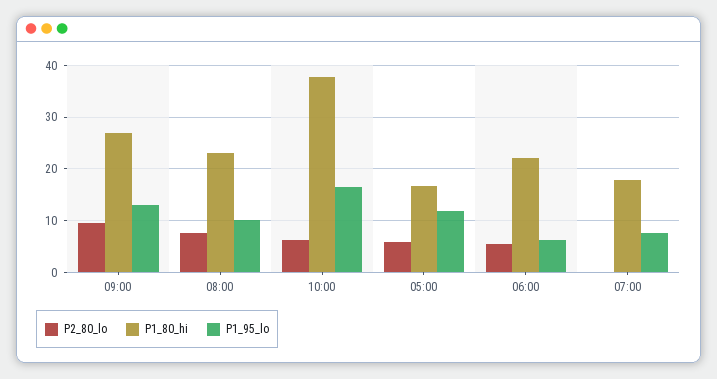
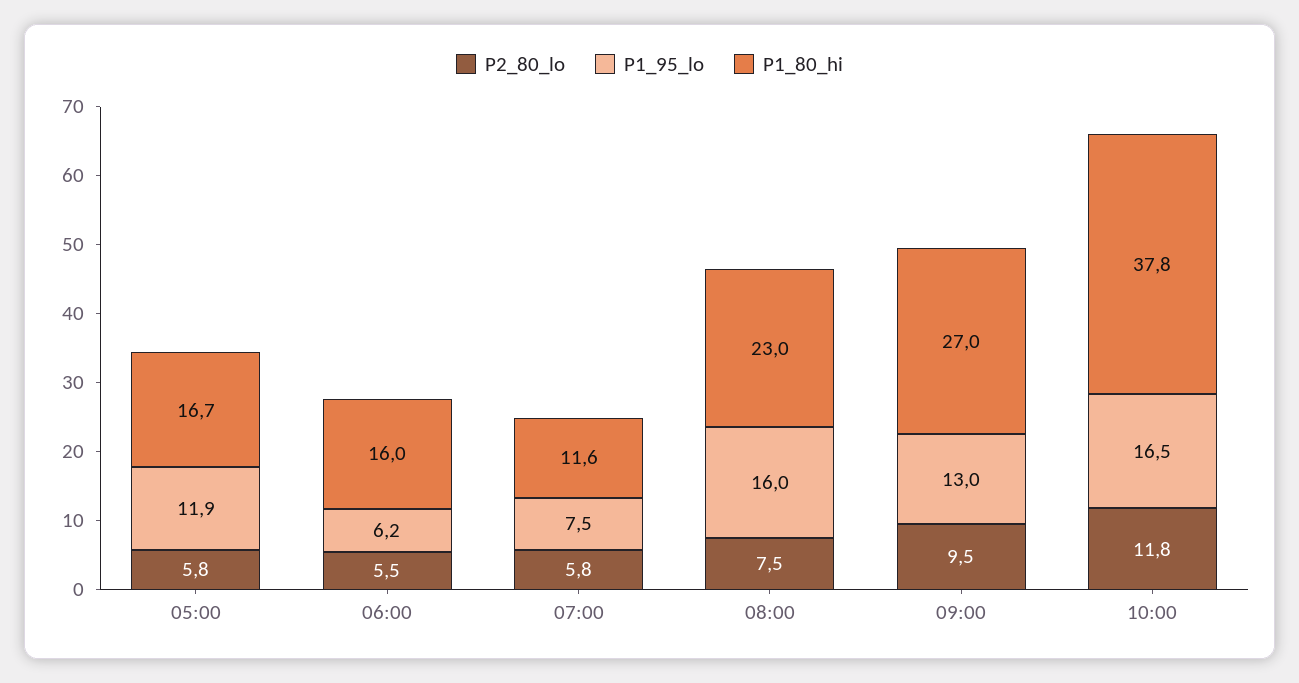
P1_95_lo, 08:00: 10 -> 16
P2_80_lo, 10:00: 6 -> 11.8
P1_80_hi, 06:00: 22 -> 16
P2_80_lo, 07:00: 0 -> 5.8
P1_80_hi, 07:00: 18 -> 11.6

